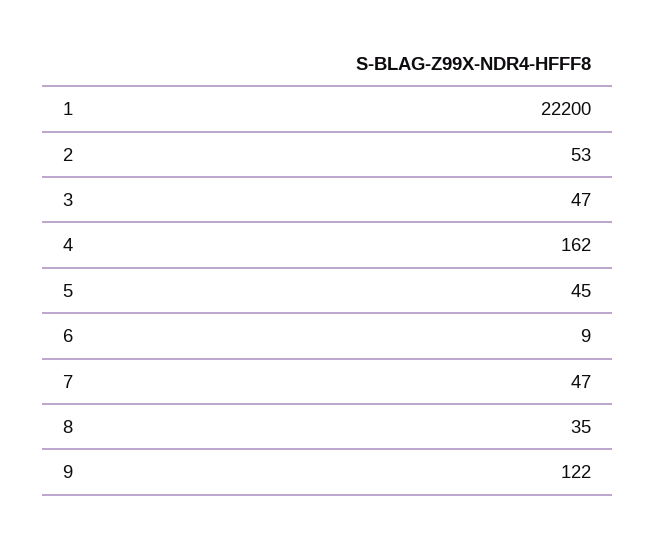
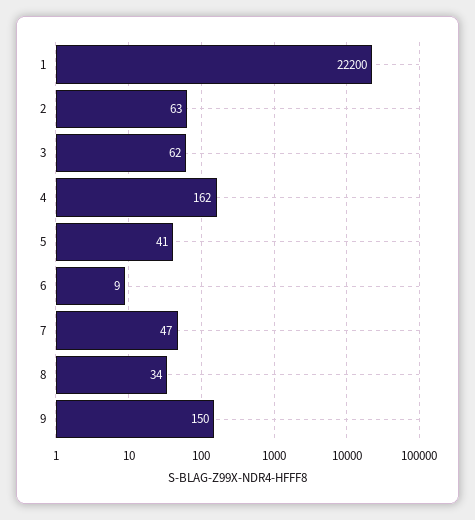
2: 53 -> 63
3: 47 -> 62
5: 45 -> 41
8: 35 -> 34
9: 122 -> 150

